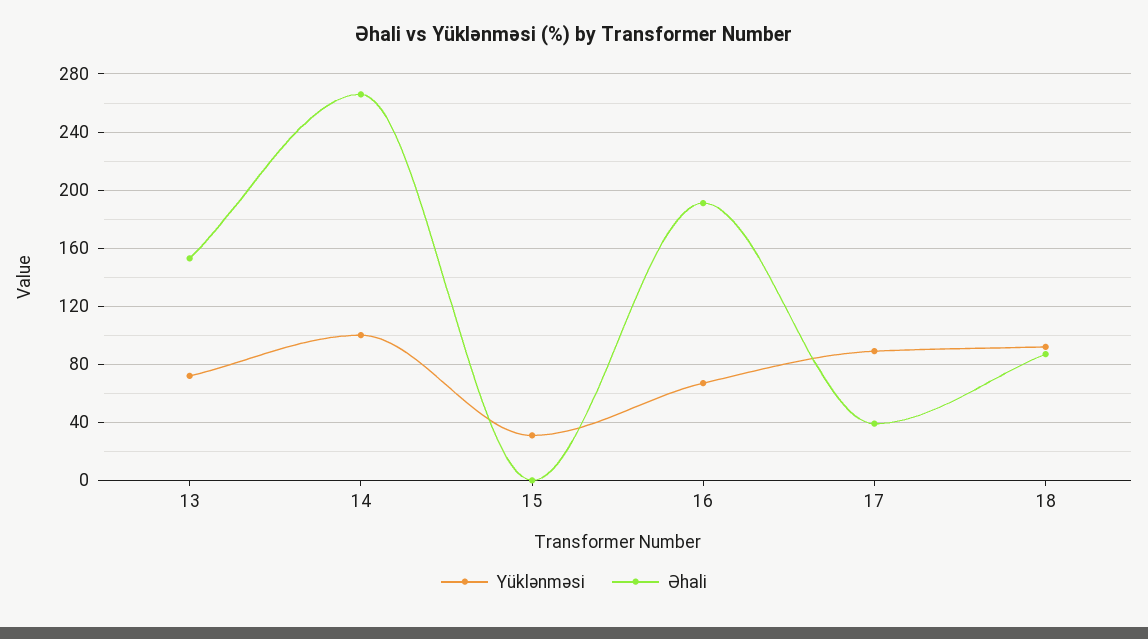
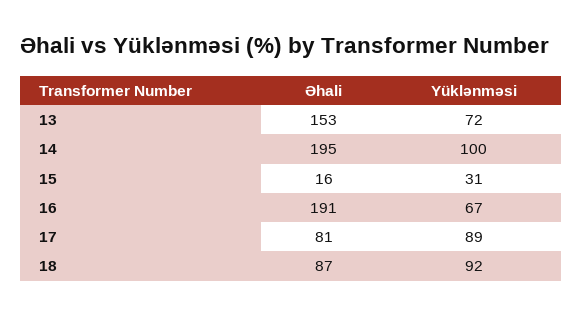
Əhali, 14: 265 -> 195
Əhali, 15: 0 -> 16
Əhali, 17: 40 -> 81

